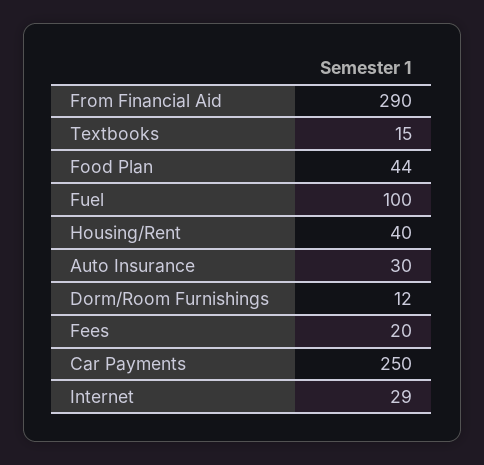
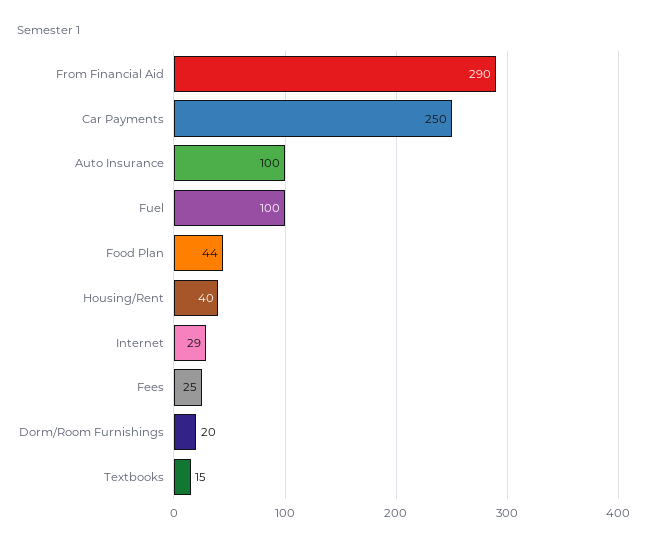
Auto Insurance: 30 -> 100
Dorm/Room Furnishings: 12 -> 20
Fees: 20 -> 25

